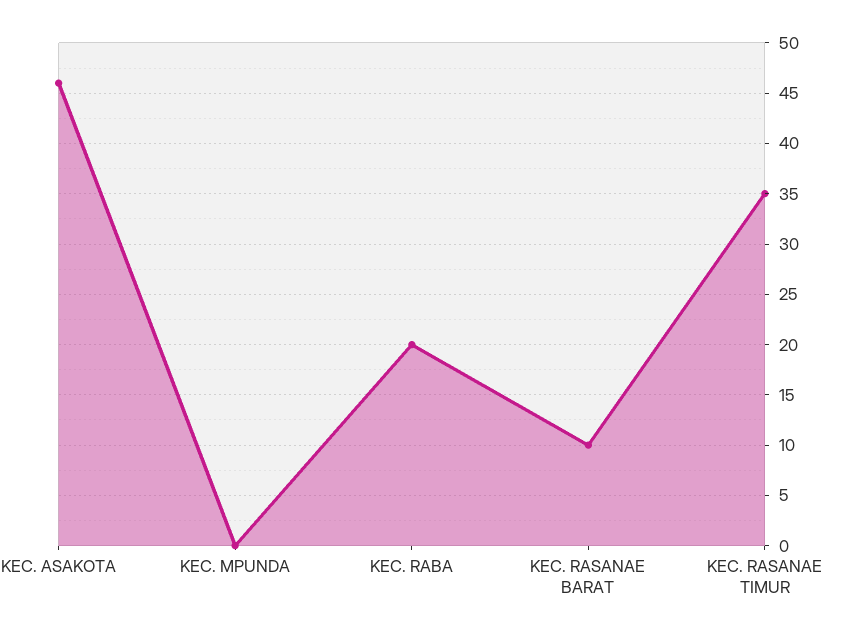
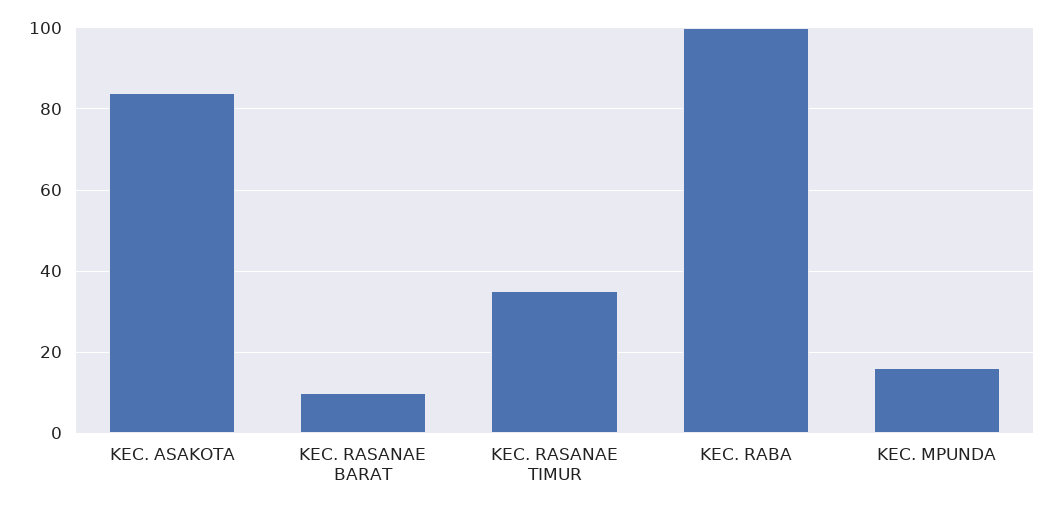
KEC. ASAKOTA: 46 -> 85
KEC. MPUNDA: 0 -> 15
KEC. RABA: 20 -> 100

